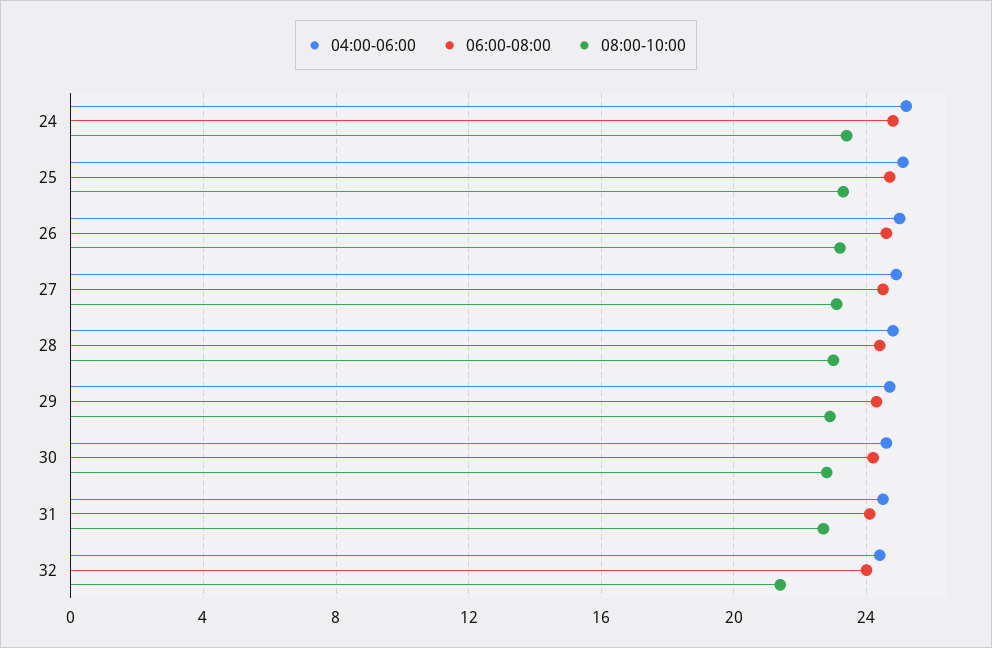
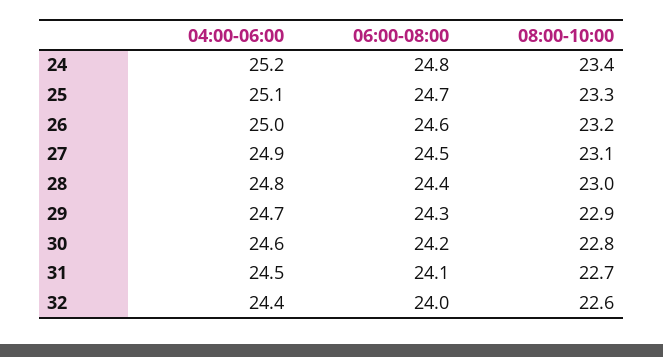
08:00-10:00, 32: 21.5 -> 22.6

